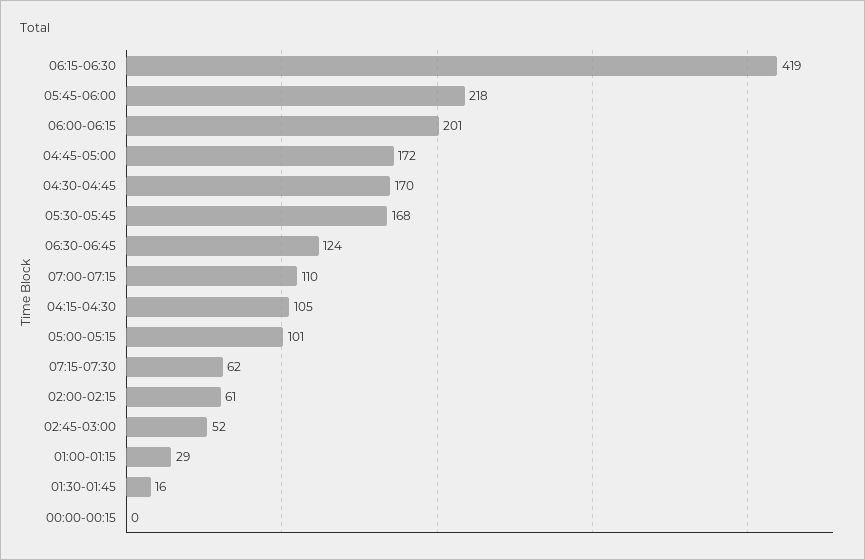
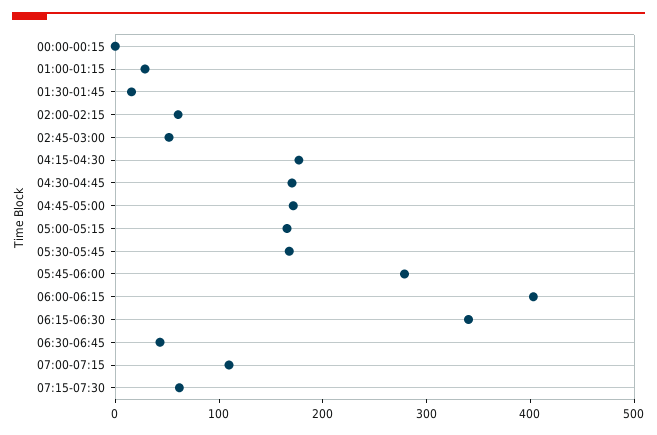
06:15-06:30: 419 -> 340
05:45-06:00: 218 -> 280
06:00-06:15: 201 -> 400
06:30-06:45: 124 -> 40
04:15-04:30: 105 -> 180
05:00-05:15: 101 -> 160

